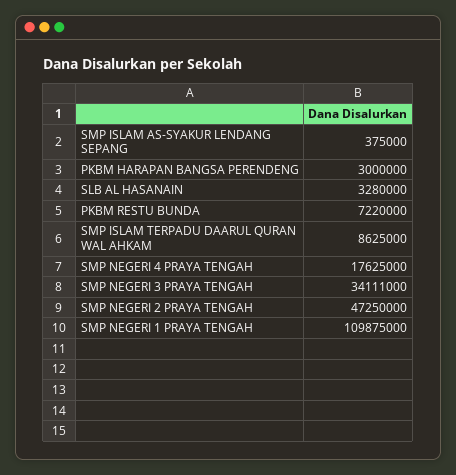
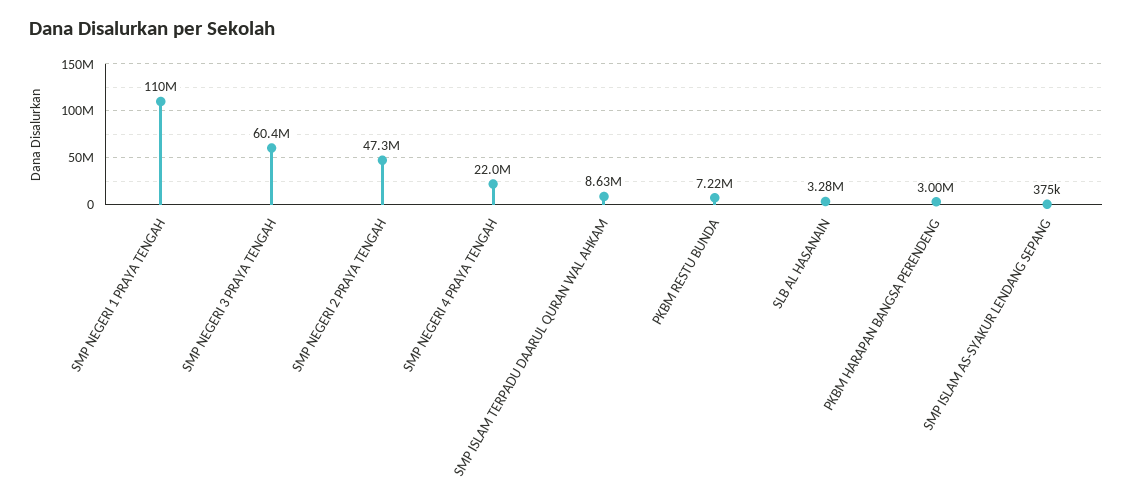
SMP NEGERI 4 PRAYA TENGAH: 17625000 -> 22000000
SMP NEGERI 3 PRAYA TENGAH: 34111000 -> 60400000

